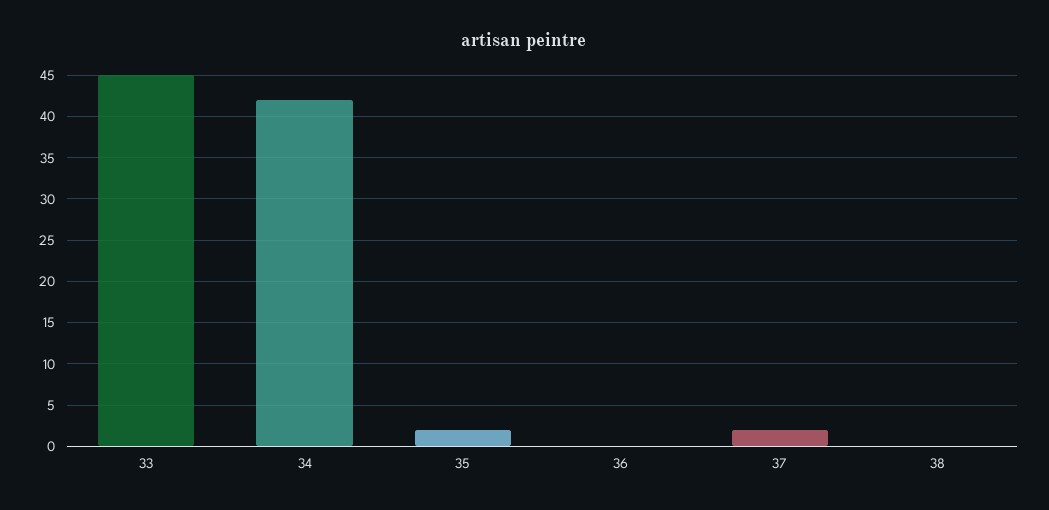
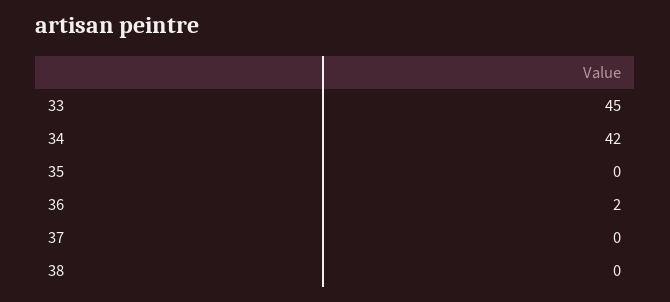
35: 2 -> 0
36: 0 -> 2
37: 2 -> 0

